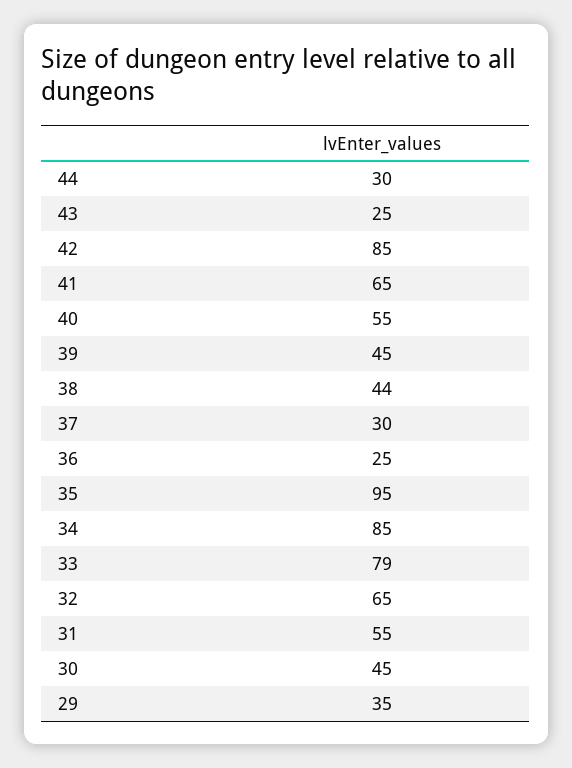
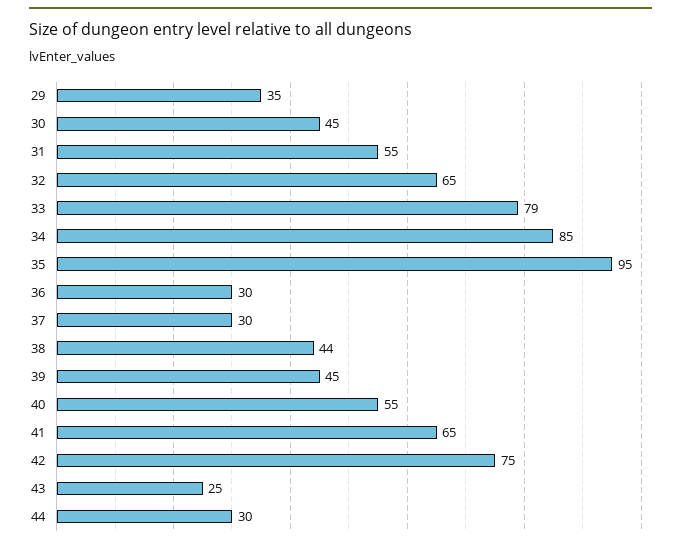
42: 85 -> 75
36: 25 -> 30

